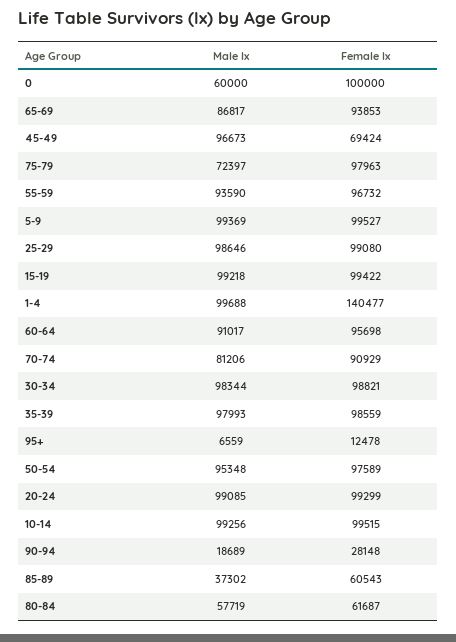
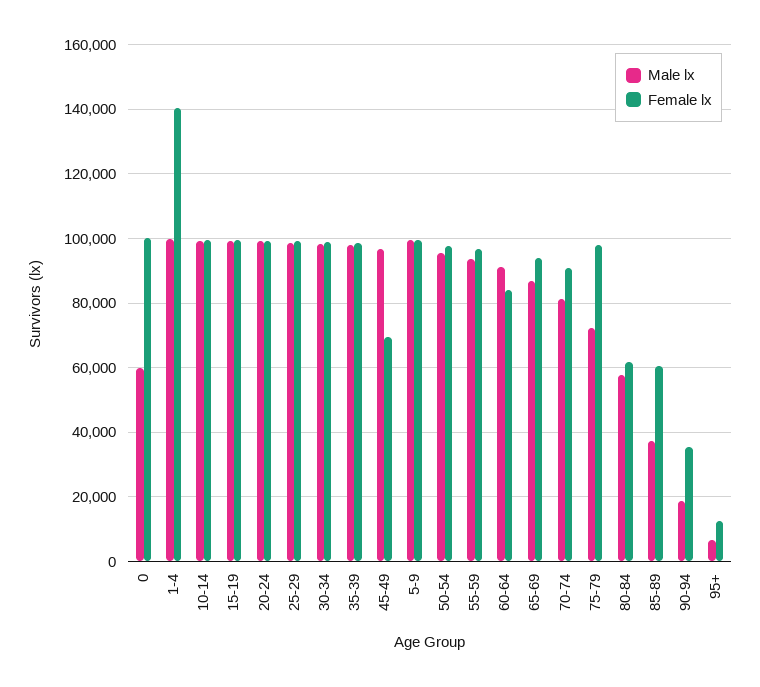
Female lx, 60-64: 95698 -> 84000
Female lx, 90-94: 28148 -> 36000

